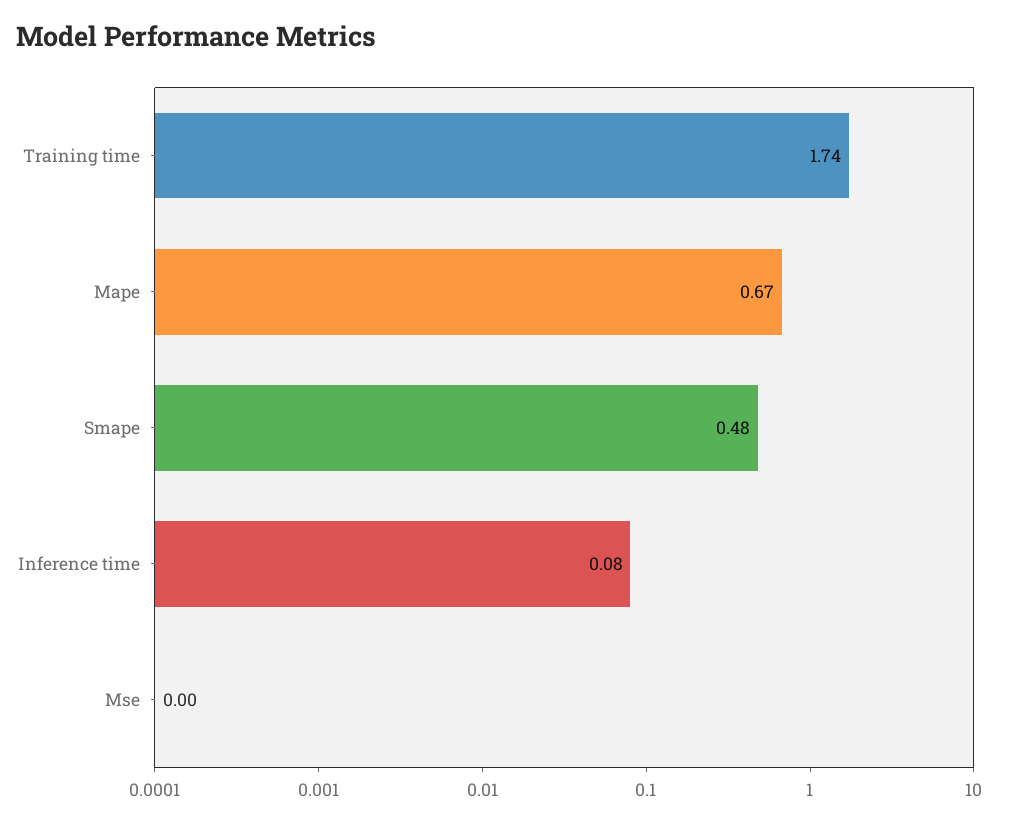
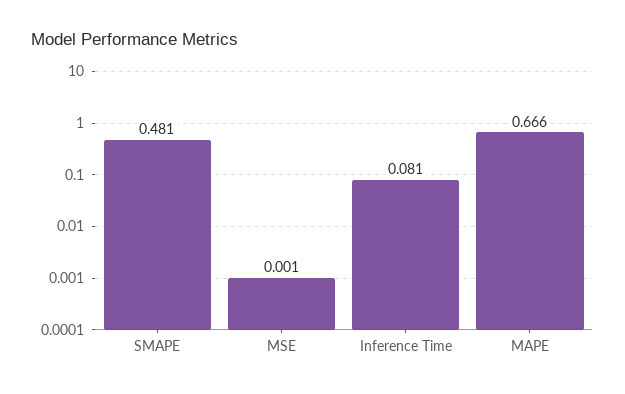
Training time: 1.74 -> none

